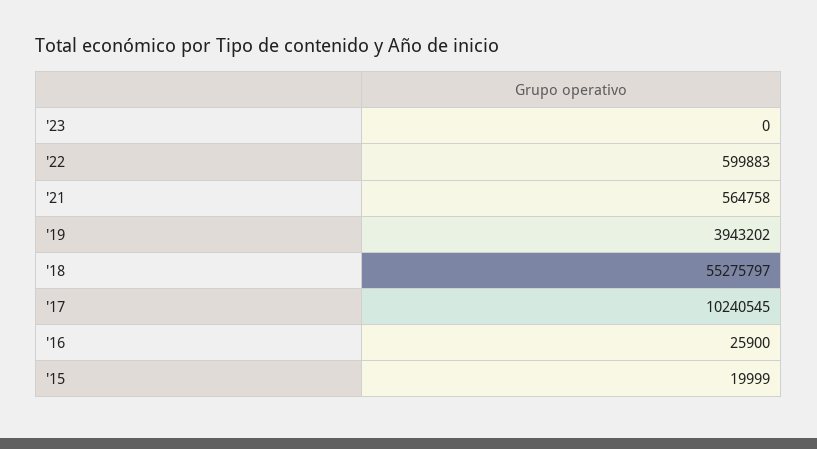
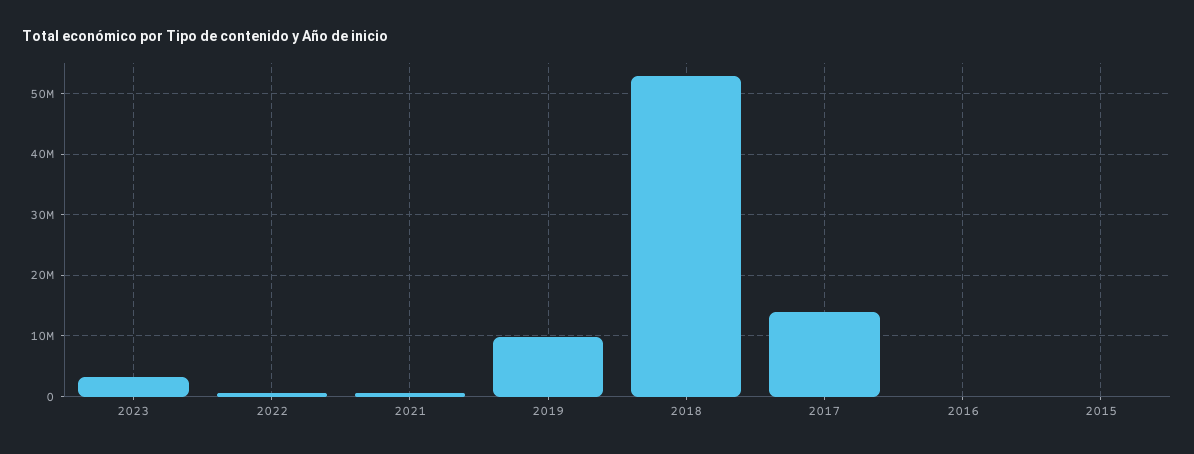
'23: 0 -> 3000000
'19: 3943202 -> 10000000
'18: 55275797 -> 53000000
'17: 10240545 -> 14000000

